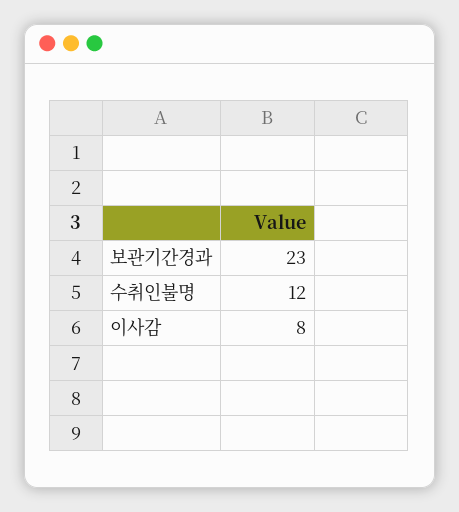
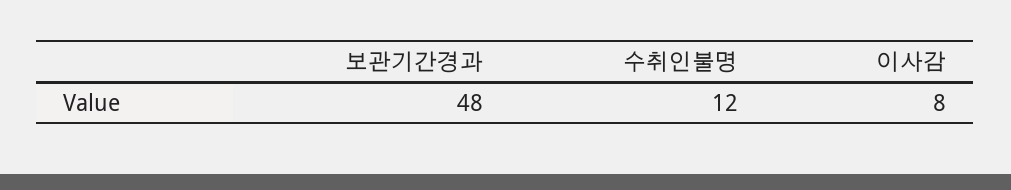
보관기간경과: 23 -> 48

